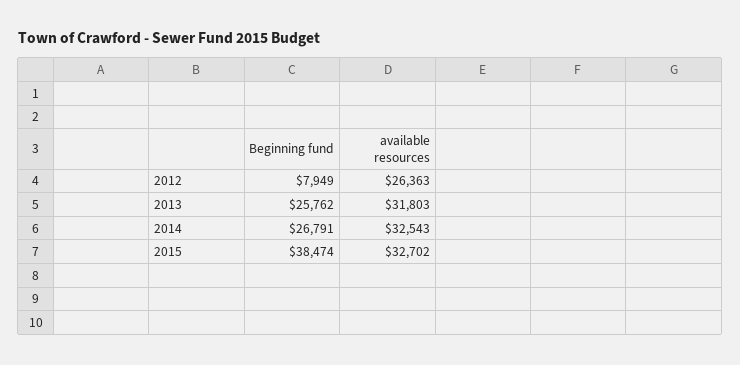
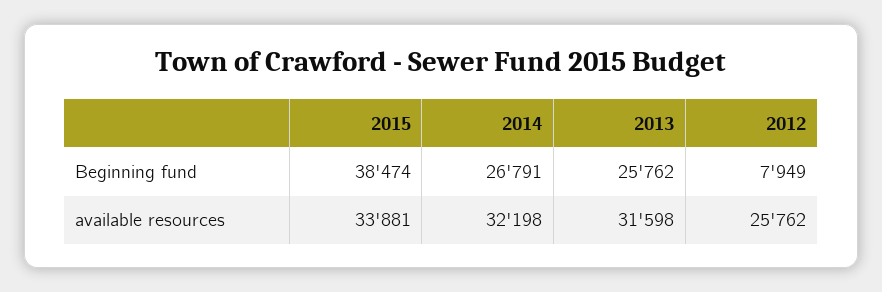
available resources, 2012: 26363 -> 25762
available resources, 2013: 31803 -> 31598
available resources, 2014: 32543 -> 32198
available resources, 2015: 32702 -> 33881

